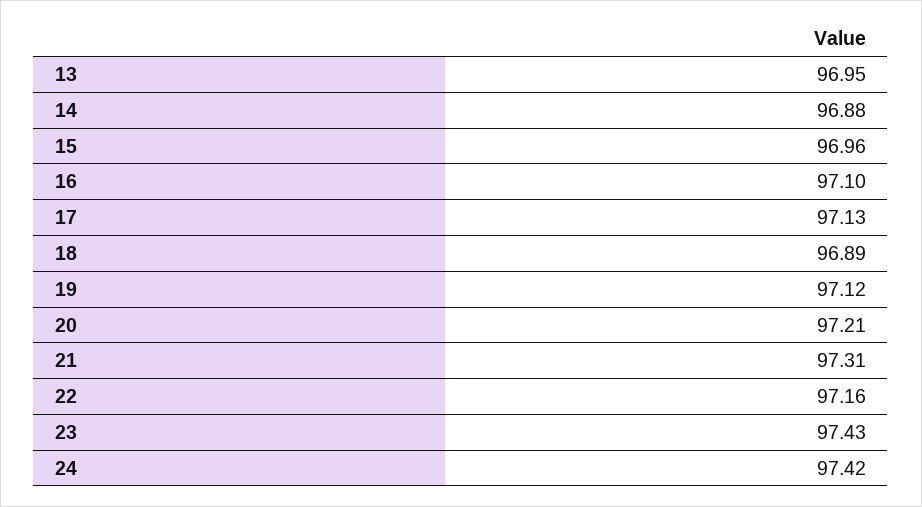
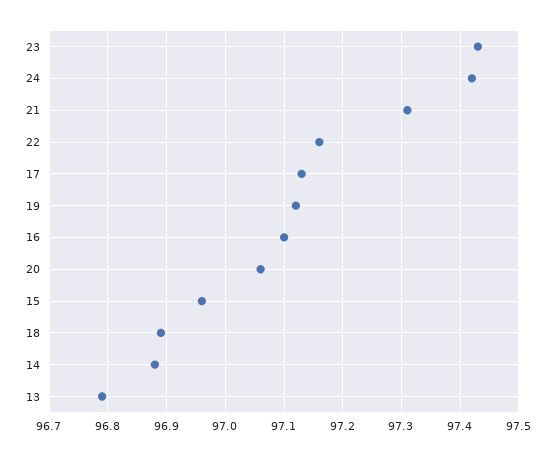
13: 96.95 -> 96.8
20: 97.21 -> 97.05

